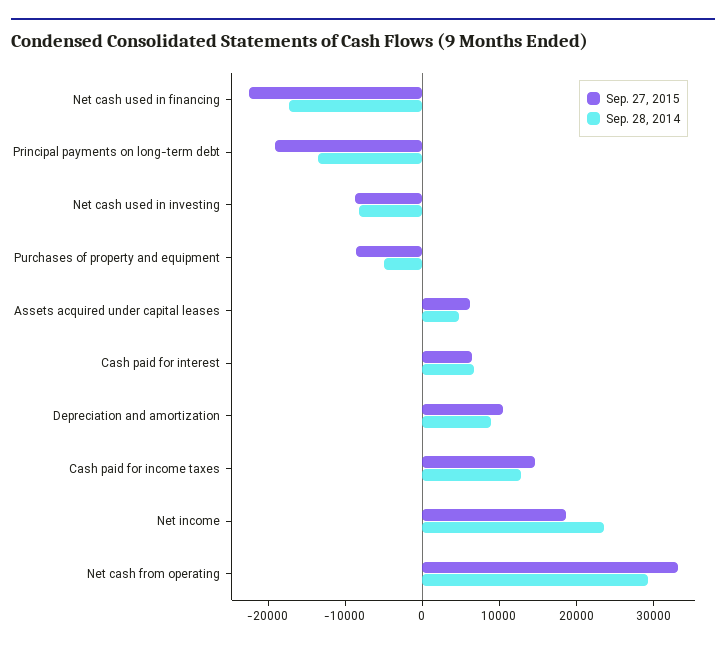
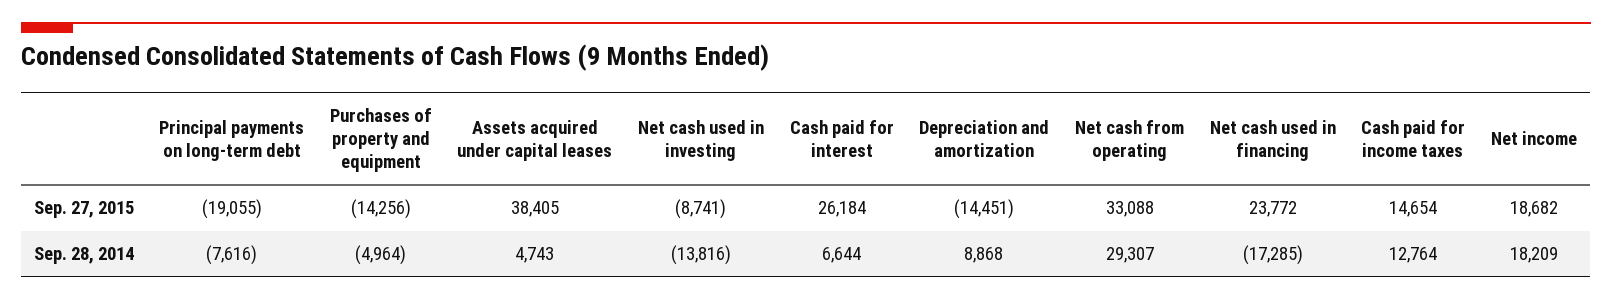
Sep. 27, 2015, Net cash used in financing: -22000 -> 23772
Sep. 28, 2014, Principal payments on long-term debt: -14000 -> -7616
Sep. 28, 2014, Net cash used in investing: -8000 -> -13816
Sep. 27, 2015, Purchases of property and equipment: -8000 -> -14256
Sep. 27, 2015, Assets acquired under capital leases: 6000 -> 38405
Sep. 27, 2015, Cash paid for interest: 6000 -> 26184
Sep. 27, 2015, Depreciation and amortization: 10000 -> -14451
Sep. 28, 2014, Net income: 24000 -> 18209

